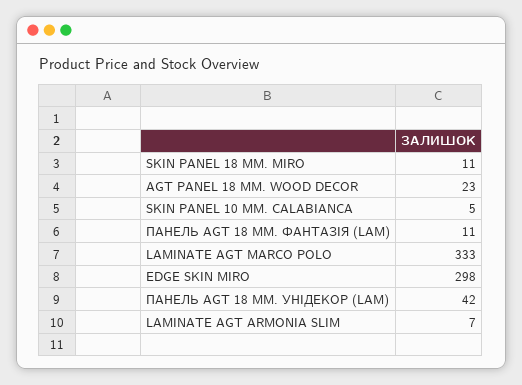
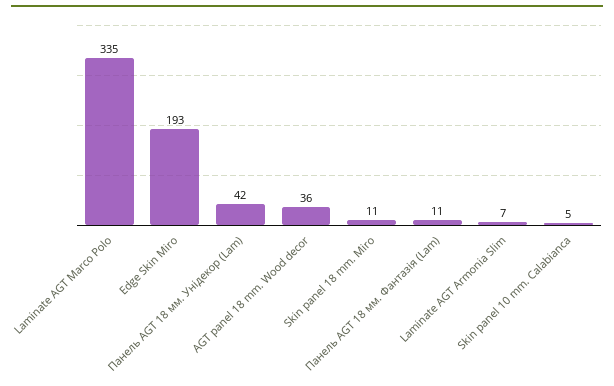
AGT PANEL 18 MM. WOOD DECOR: 23 -> 36
LAMINATE AGT MARCO POLO: 333 -> 335
EDGE SKIN MIRO: 298 -> 193

